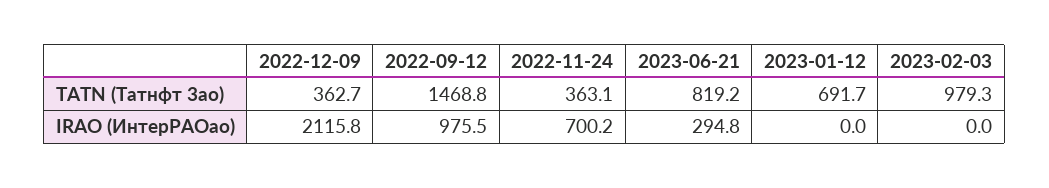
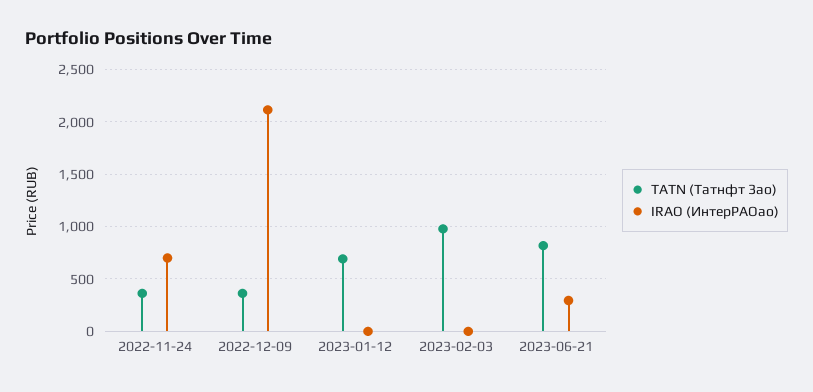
TATN (Татнфт 3ао), 2022-09-12: 1468.8 -> none
IRAO (ИнтерРАОао), 2022-09-12: 975.5 -> none

